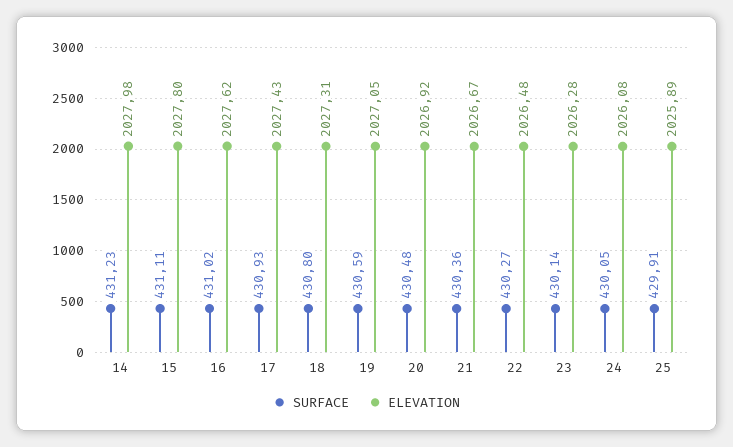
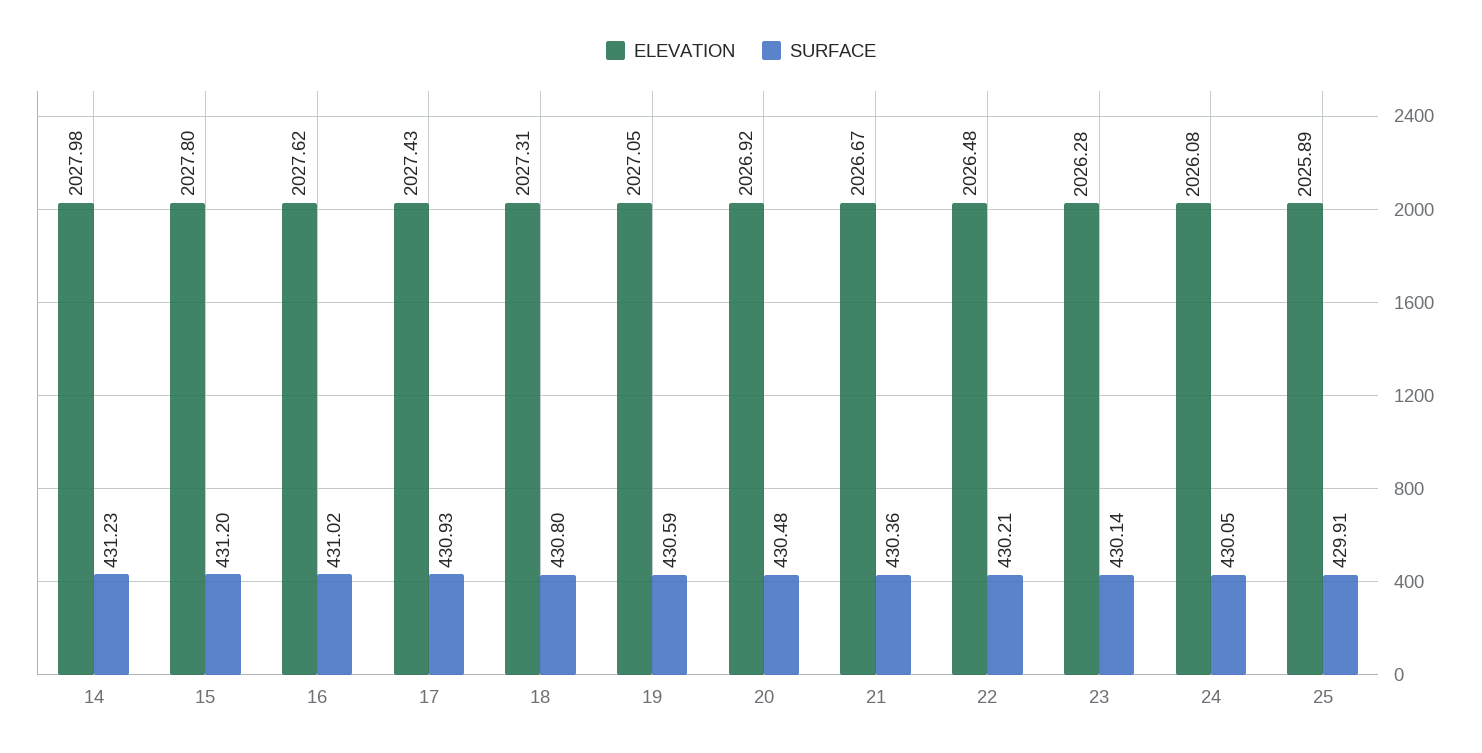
SURFACE, 15: 431.11 -> 431.2
SURFACE, 22: 430.27 -> 430.21

